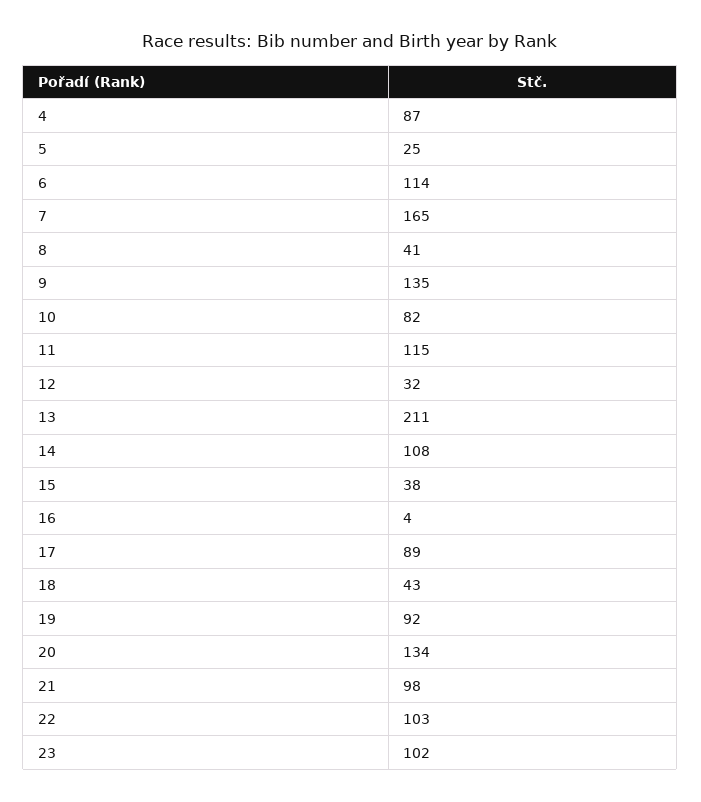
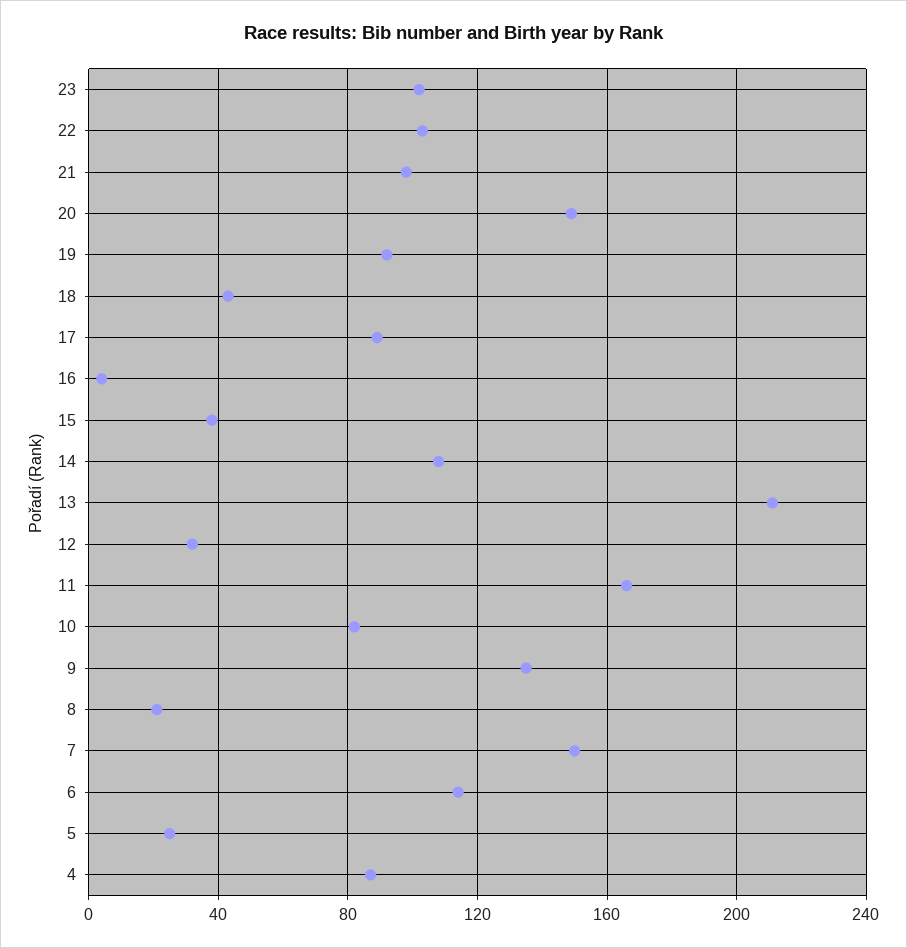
7: 165 -> 150
8: 41 -> 20
11: 115 -> 165
20: 134 -> 150

